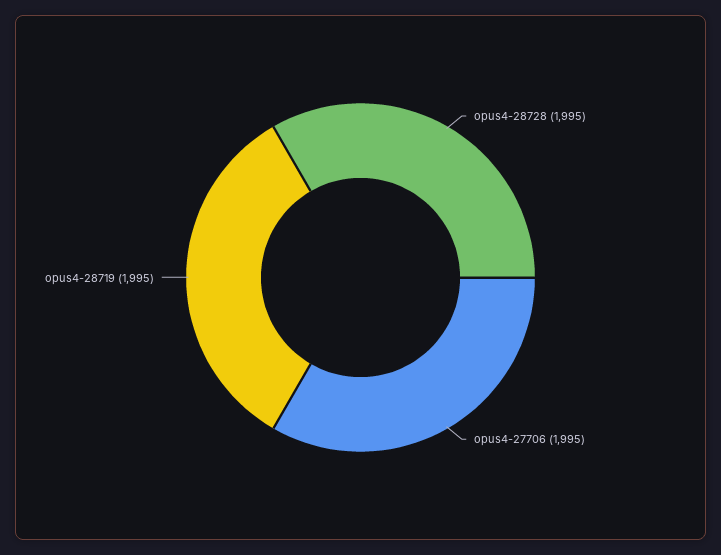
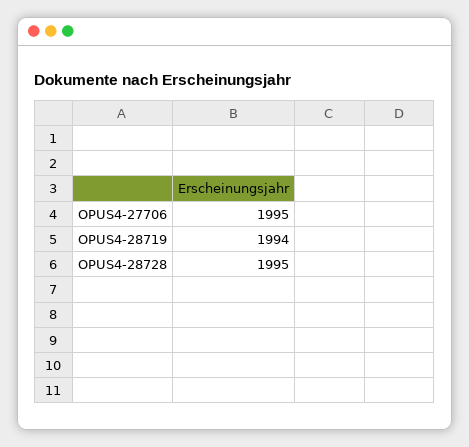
opus4-28719: 1995 -> 1994

